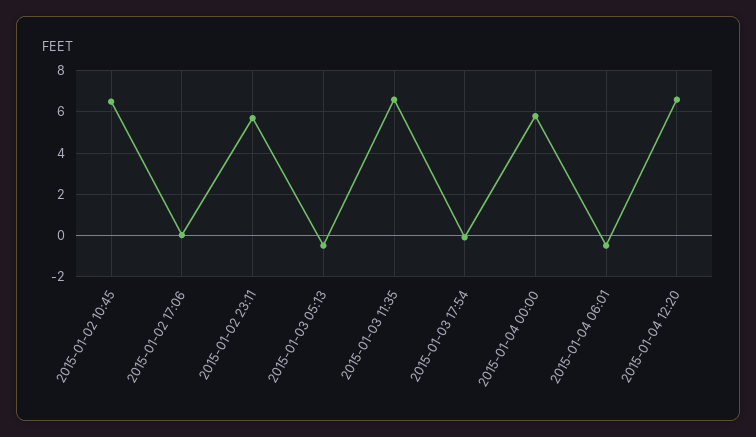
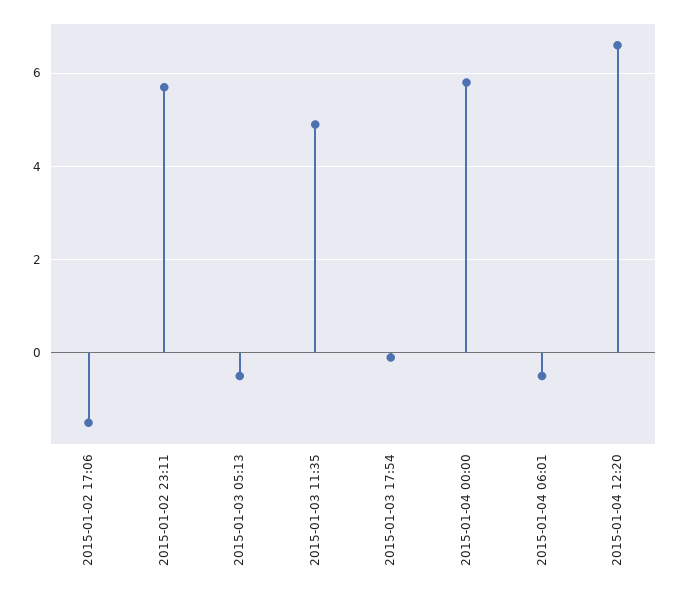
2015-01-02 10:45: 6.5 -> none
2015-01-02 17:06: 0 -> -1.5
2015-01-03 11:35: 6.5 -> 5

